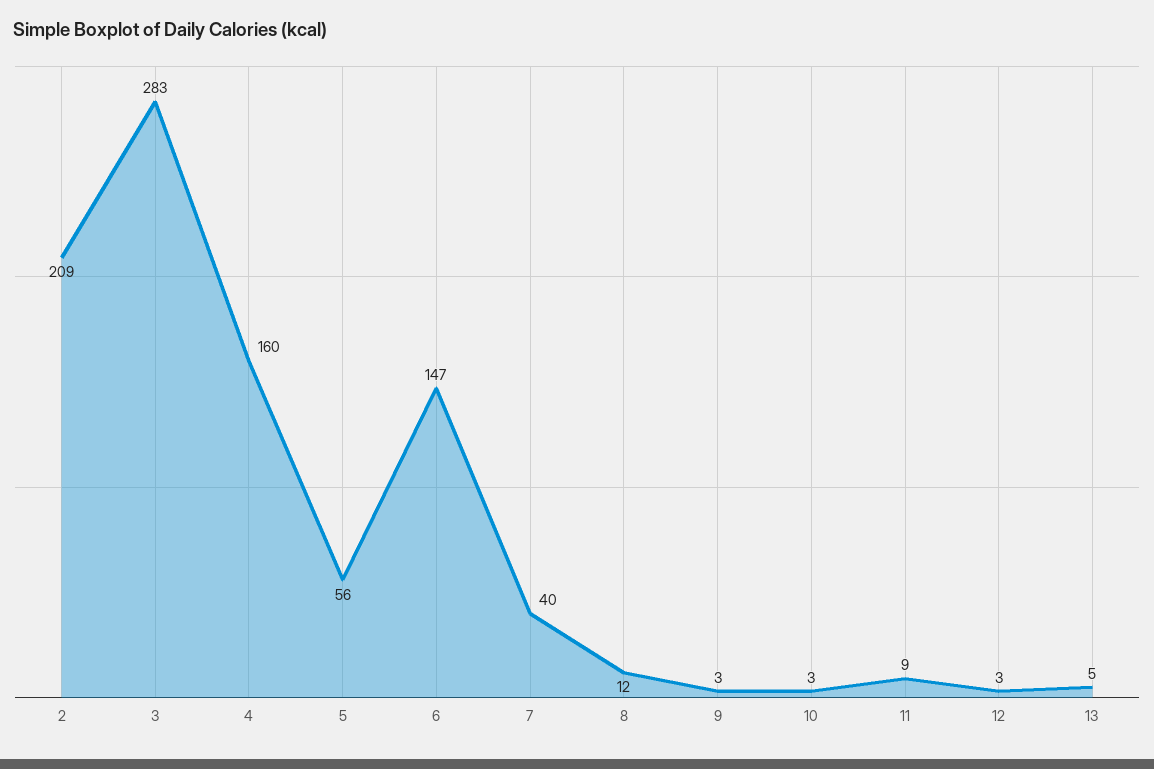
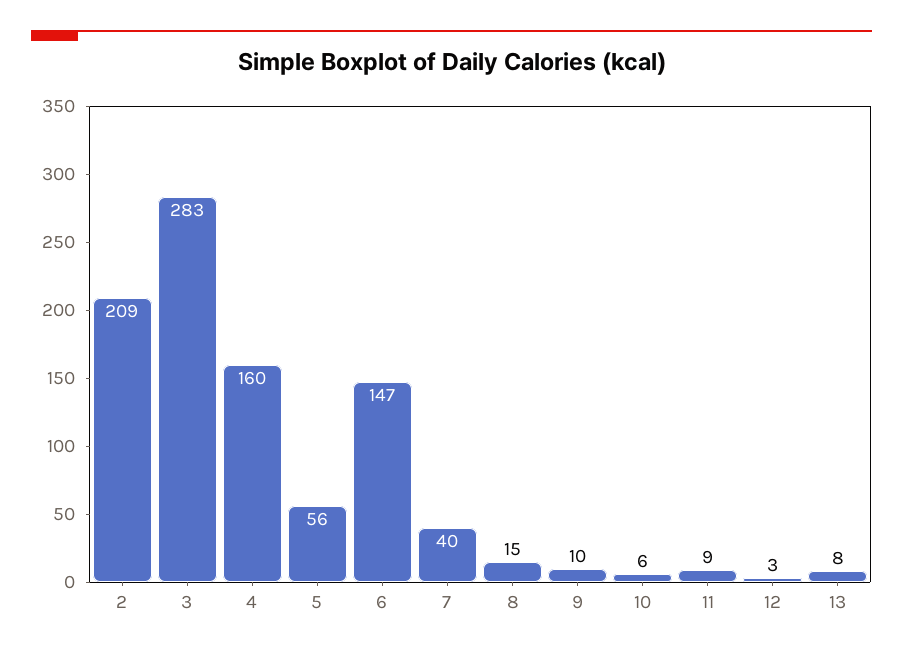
8: 12 -> 15
9: 3 -> 10
10: 3 -> 6
13: 5 -> 8

